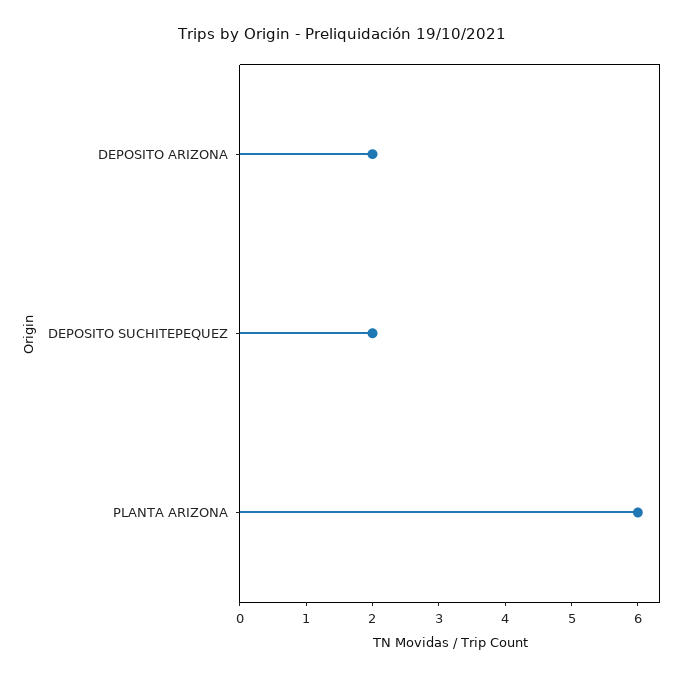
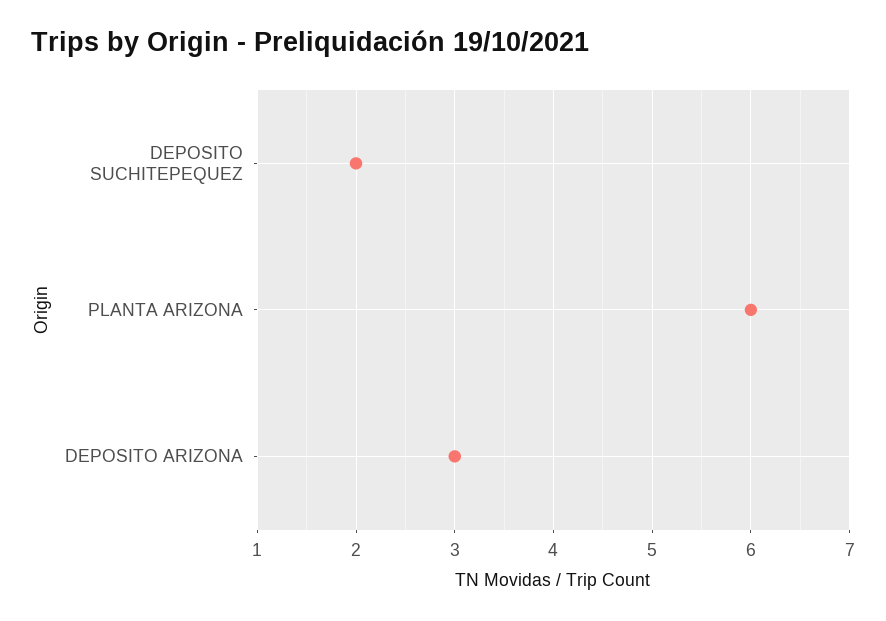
DEPOSITO ARIZONA: 2 -> 3

